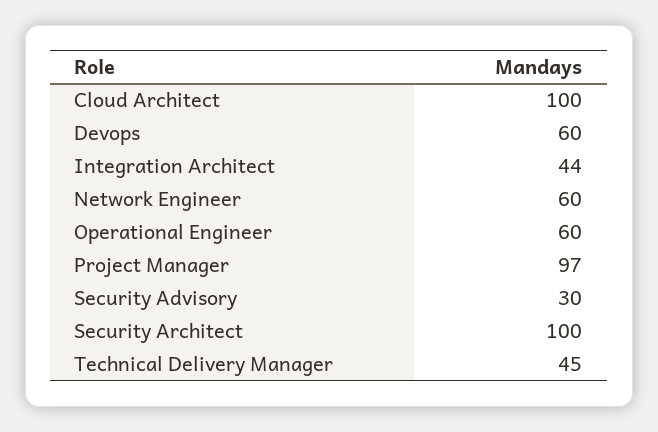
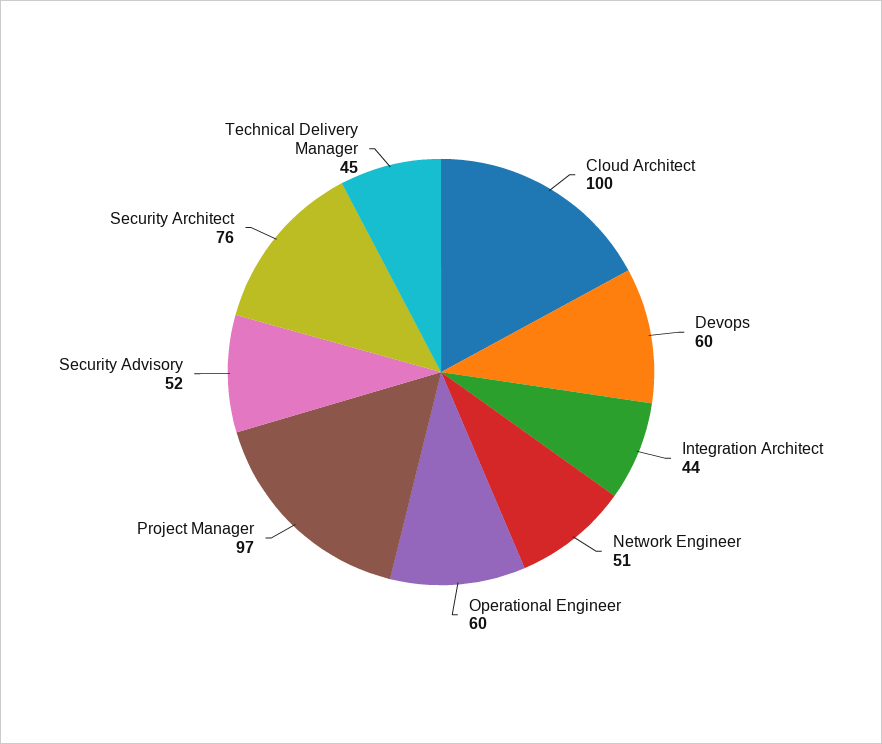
Network Engineer: 60 -> 51
Security Advisory: 30 -> 52
Security Architect: 100 -> 76

